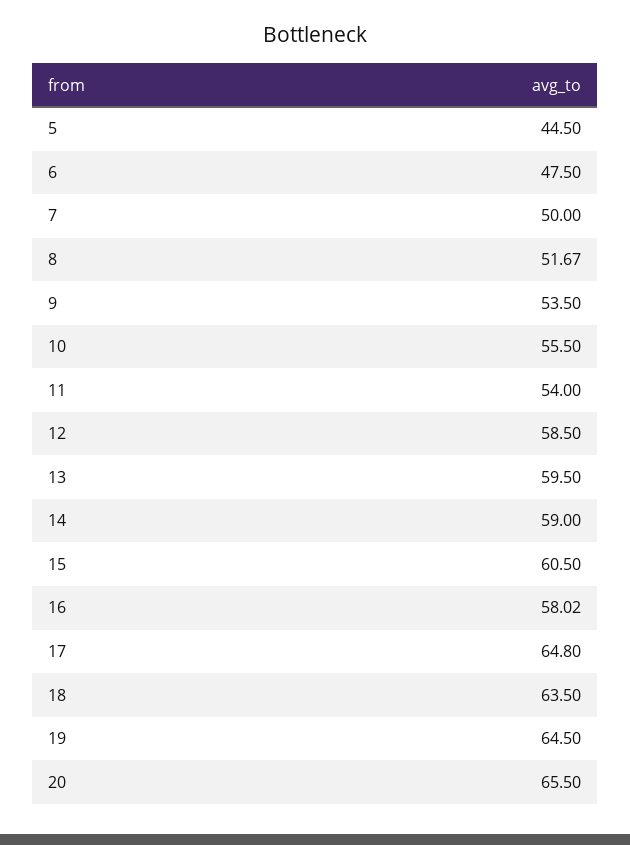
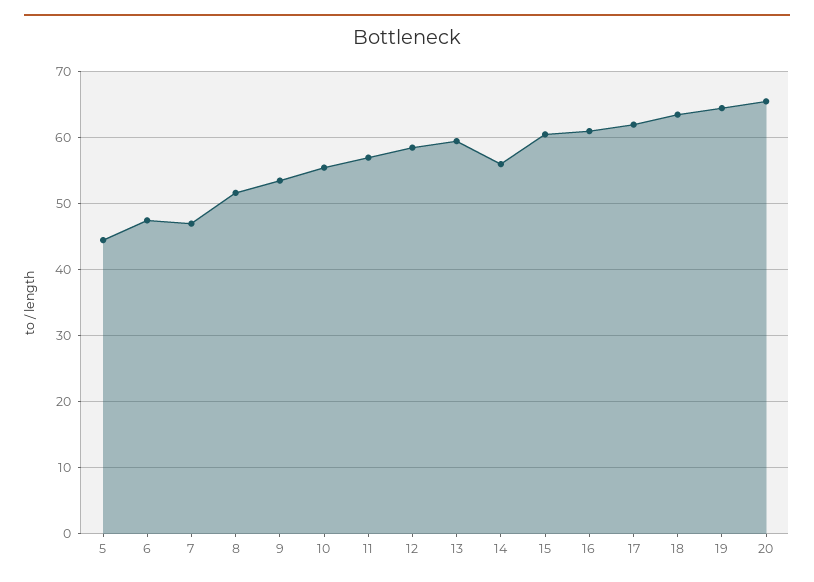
7: 50 -> 47
11: 54 -> 57
14: 59 -> 56
16: 58.02 -> 61
17: 64.8 -> 62

